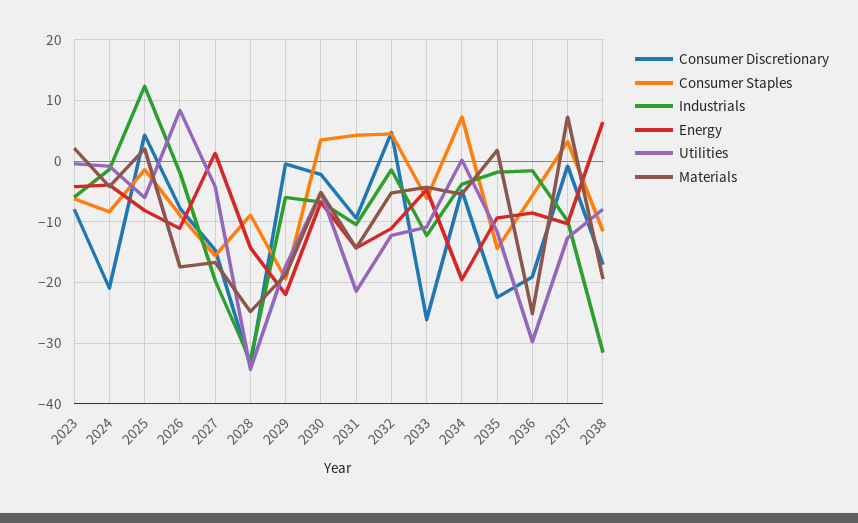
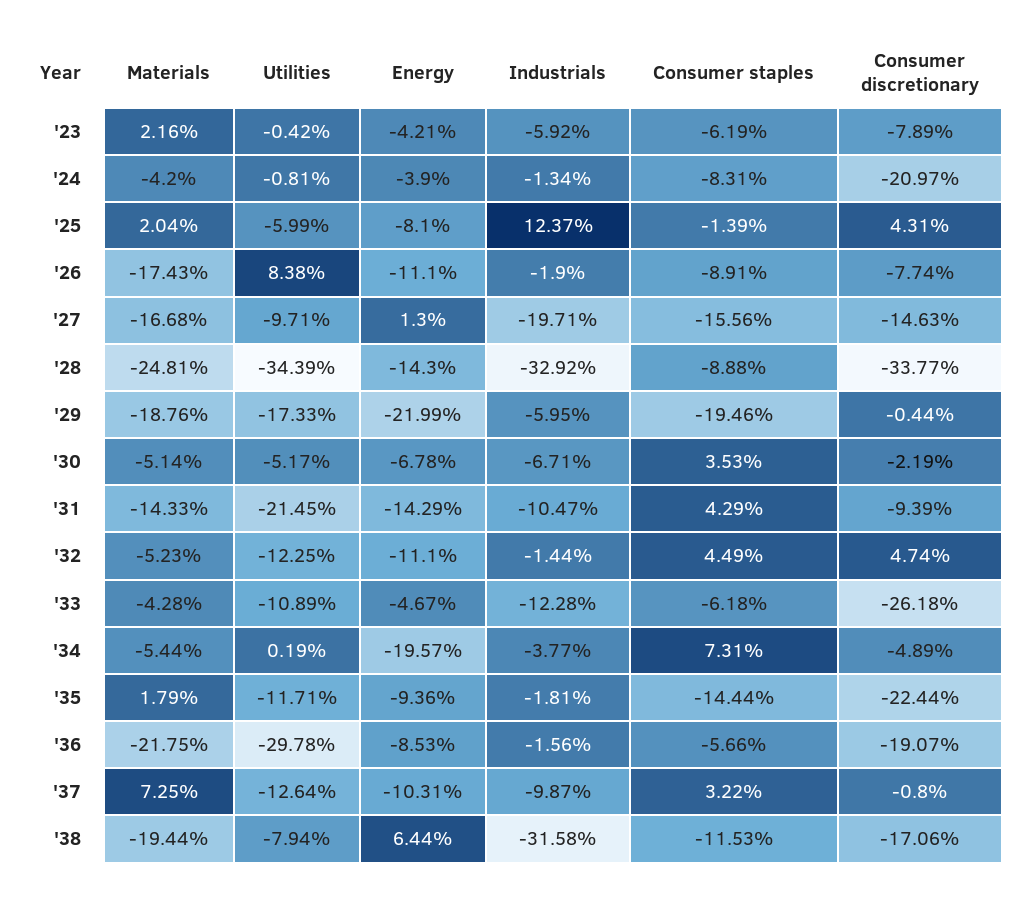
Utilities, 2027: -4 -> -9.71
Materials, 2036: -25 -> -21.75

